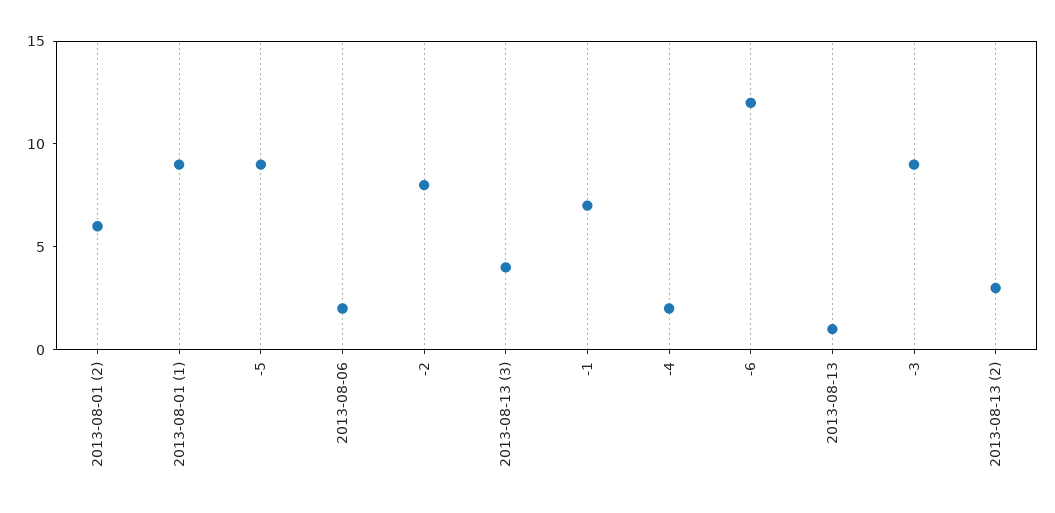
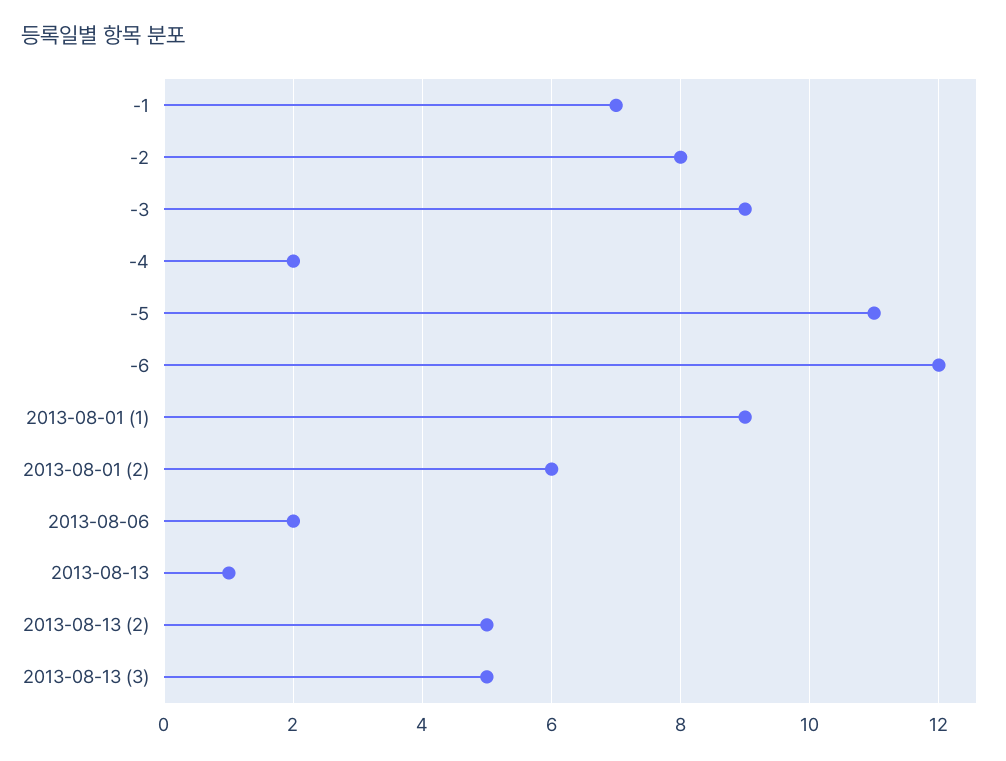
-5: 9 -> 11
2013-08-13 (3): 4 -> 5
2013-08-13 (2): 3 -> 5

